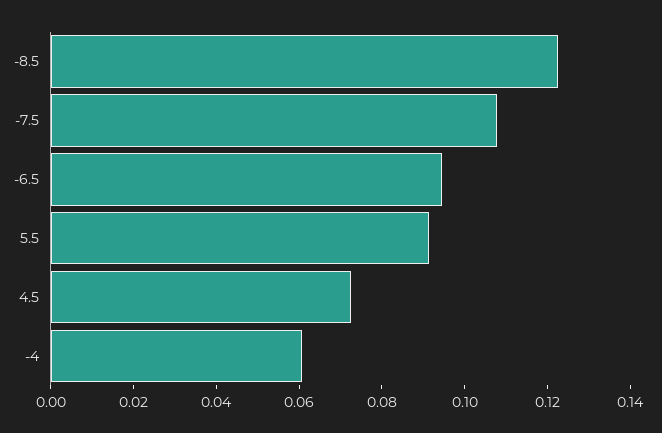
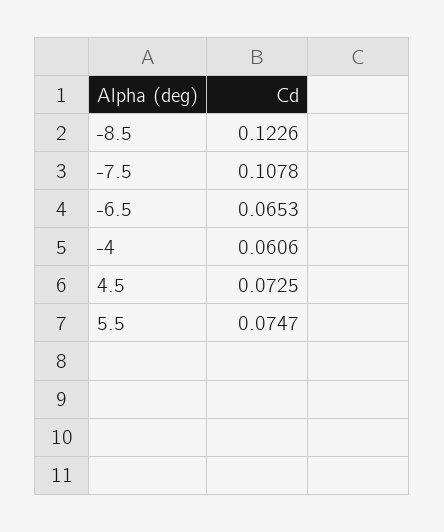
-6.5: 0.095 -> 0.0653
5.5: 0.09 -> 0.0747

